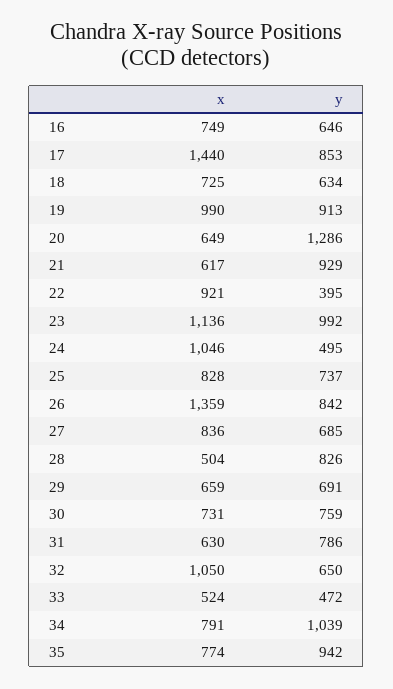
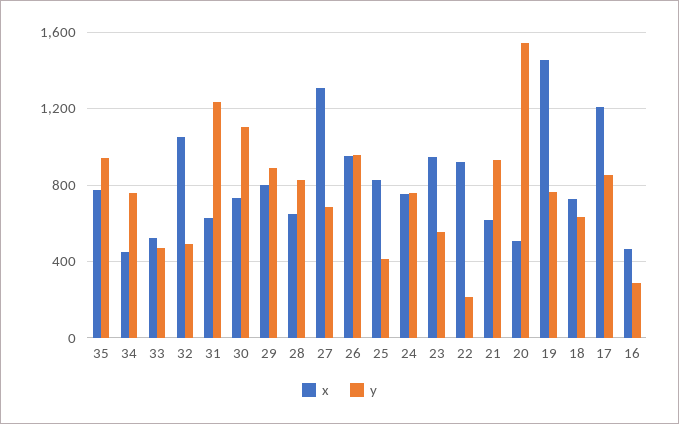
x, 16: 749 -> 450
y, 16: 646 -> 300
x, 17: 1440 -> 1200
x, 19: 990 -> 1450
y, 19: 913 -> 750
x, 20: 649 -> 500
y, 20: 1286 -> 1550
y, 22: 395 -> 200
x, 23: 1136 -> 950
y, 23: 992 -> 550
x, 24: 1046 -> 750
y, 24: 495 -> 750
y, 25: 737 -> 400
x, 26: 1359 -> 950
y, 26: 842 -> 950
x, 27: 836 -> 1300
x, 28: 504 -> 650
x, 29: 659 -> 800
y, 29: 691 -> 900
y, 30: 759 -> 1100
y, 31: 786 -> 1250
y, 32: 650 -> 500
x, 34: 791 -> 450
y, 34: 1039 -> 750

